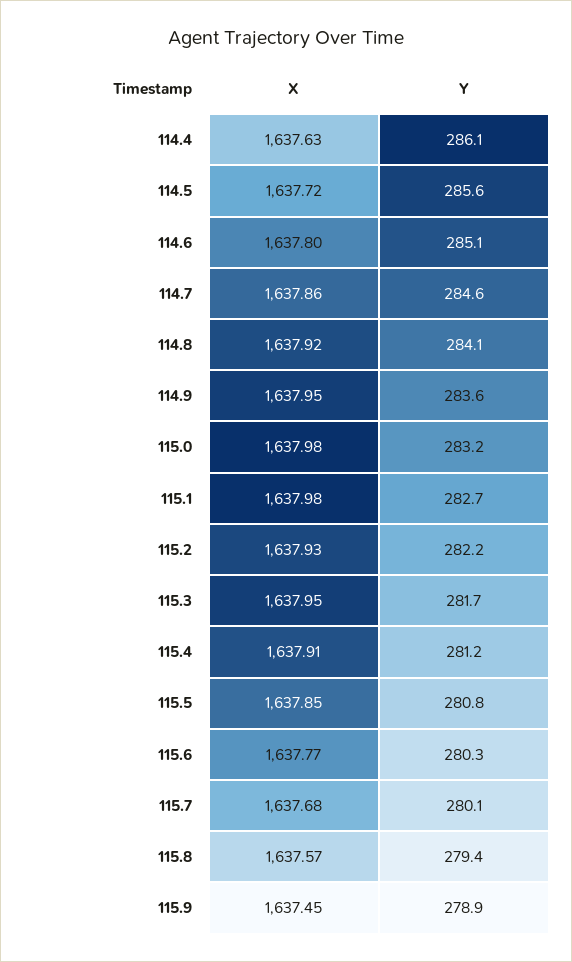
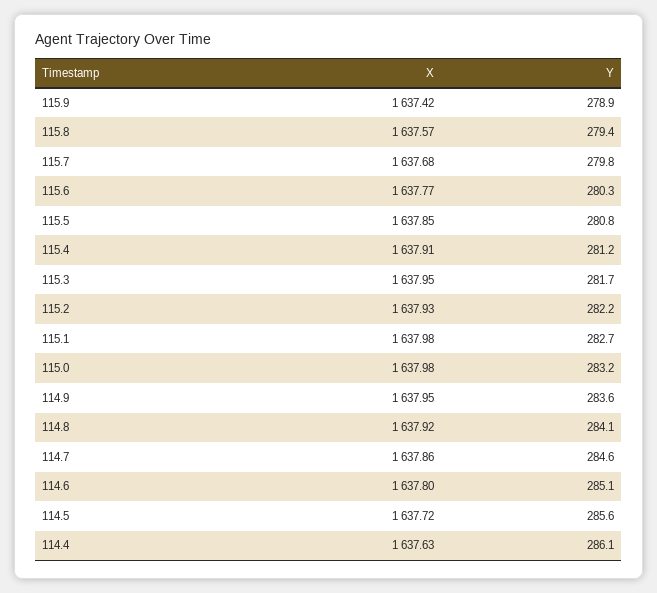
Y, 115.7: 280.1 -> 279.8
X, 115.9: 1637.45 -> 1637.42

